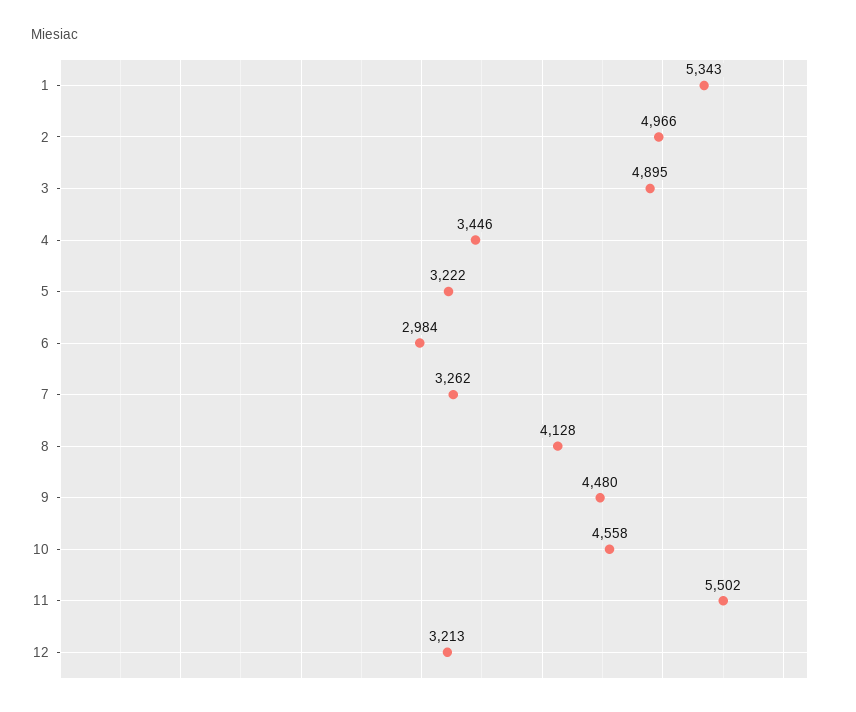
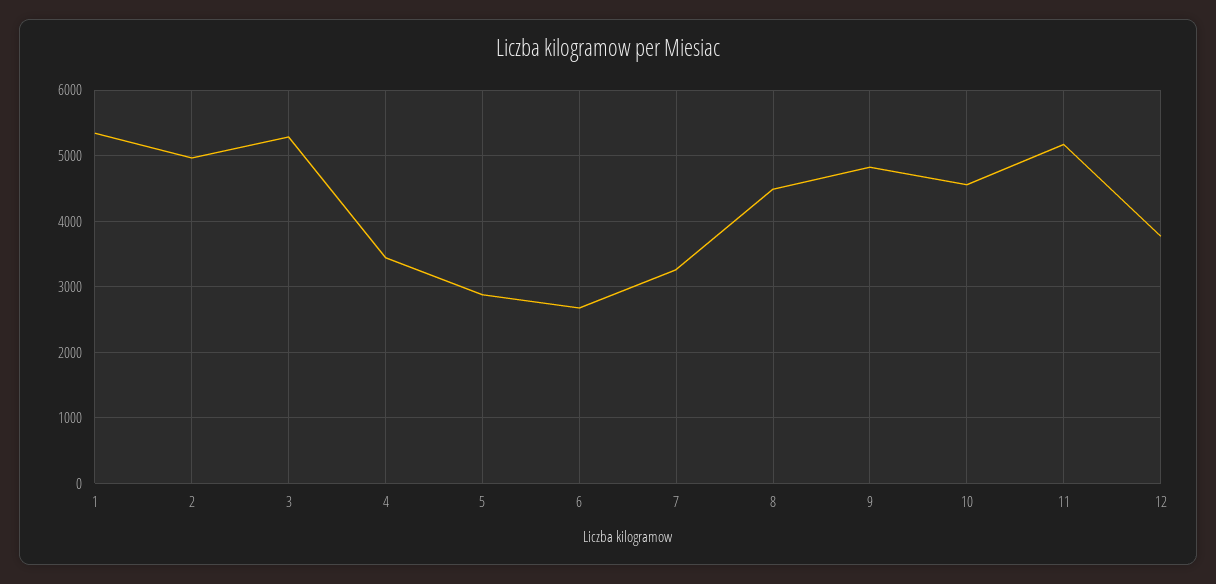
3: 4895 -> 5300
5: 3222 -> 2900
6: 2984 -> 2700
8: 4128 -> 4500
9: 4480 -> 4800
11: 5502 -> 5200
12: 3213 -> 3800

